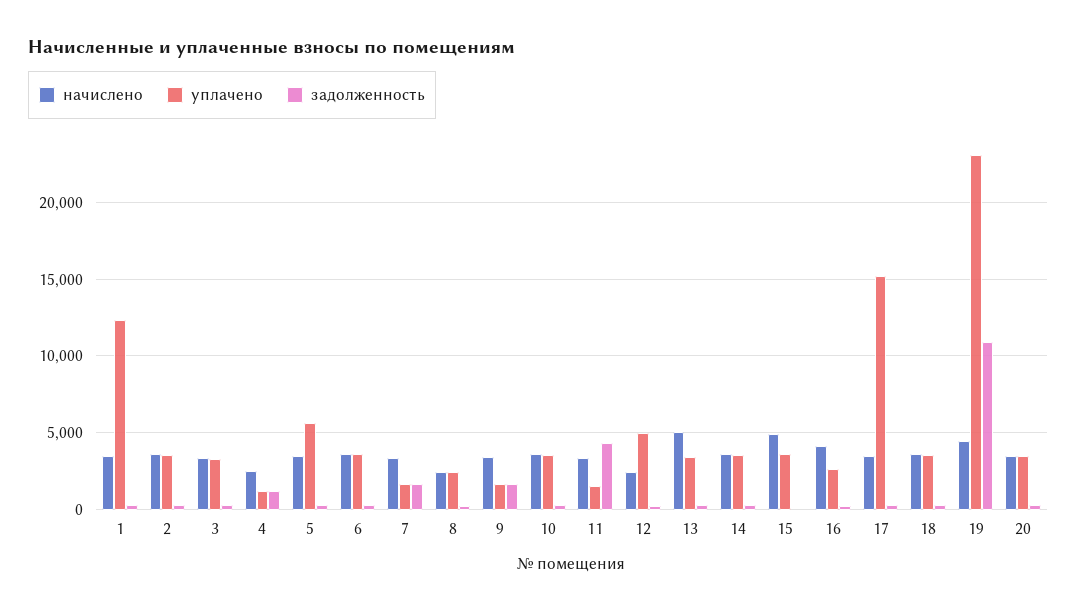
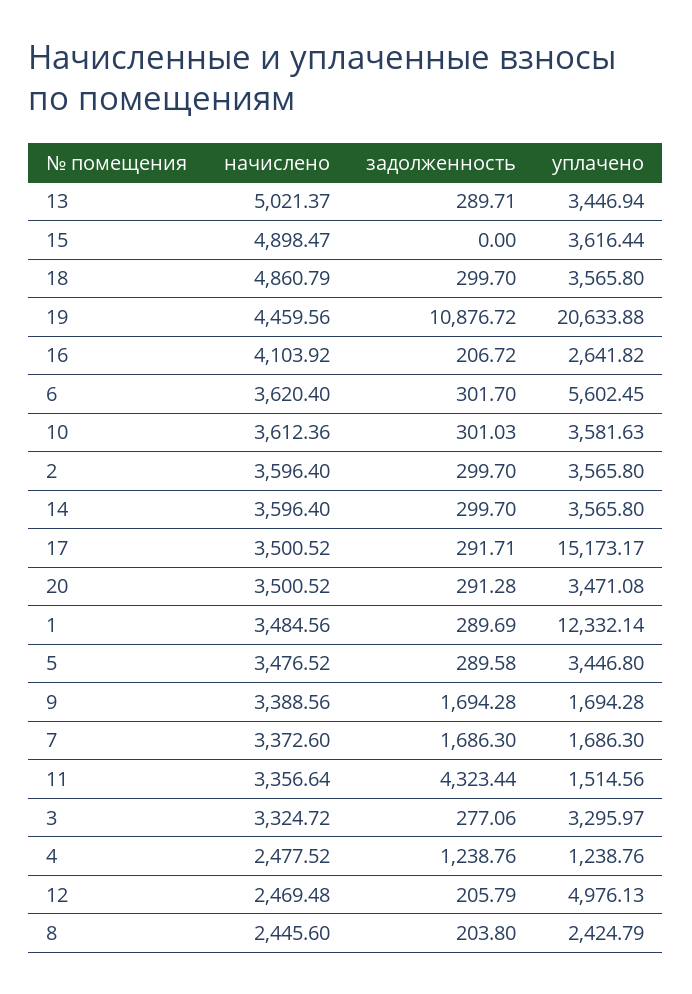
уплачено, 5: 5500 -> 3446.8
уплачено, 6: 3500 -> 5602.45
начислено, 18: 3500 -> 4860.79
уплачено, 19: 23000 -> 20633.88

